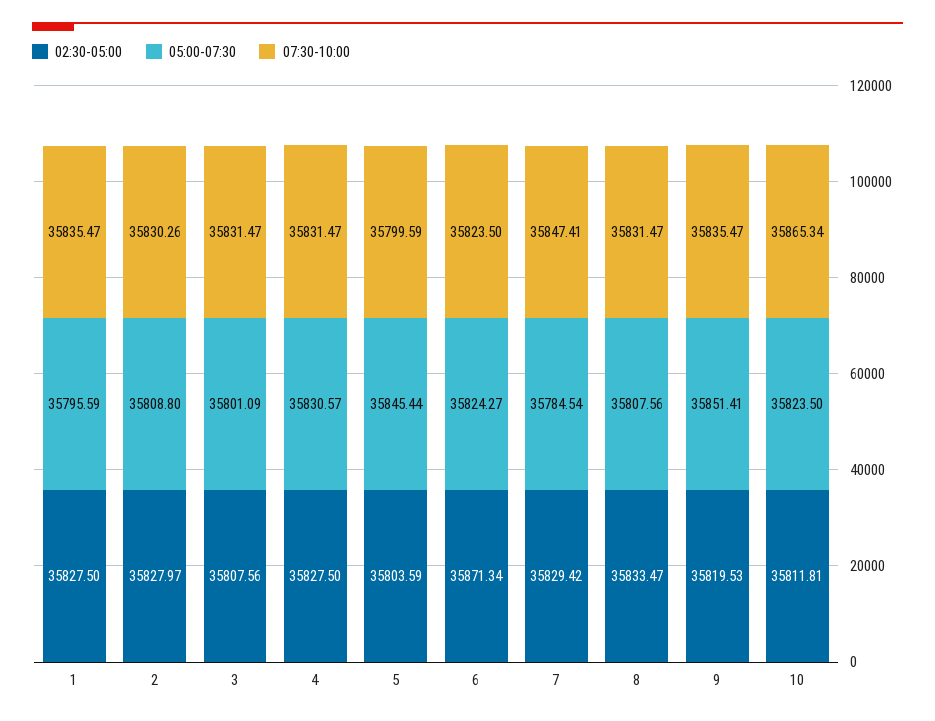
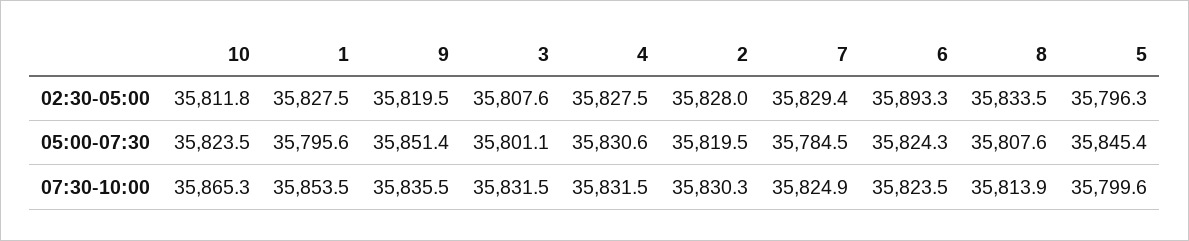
07:30-10:00, 1: 35835.47 -> 35853.5
05:00-07:30, 2: 35808.8 -> 35819.5
02:30-05:00, 5: 35803.59 -> 35796.3
02:30-05:00, 6: 35871.34 -> 35893.3
07:30-10:00, 7: 35847.41 -> 35824.9
07:30-10:00, 8: 35831.47 -> 35813.9

